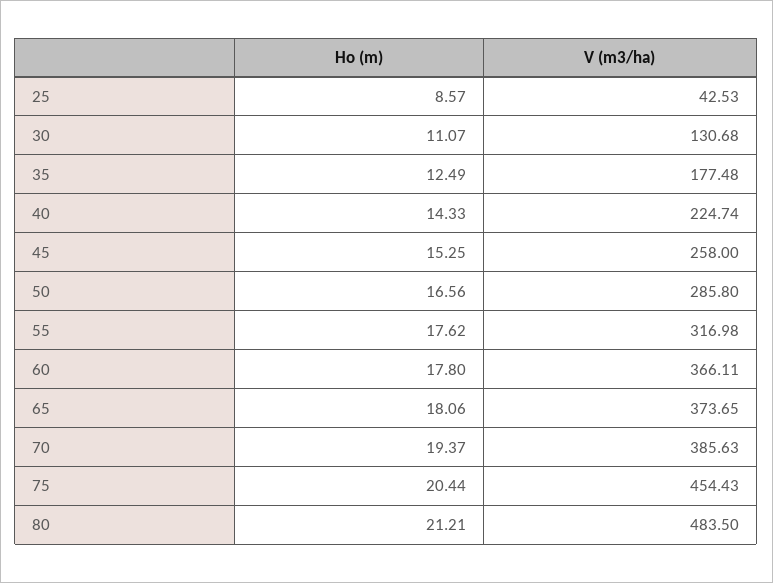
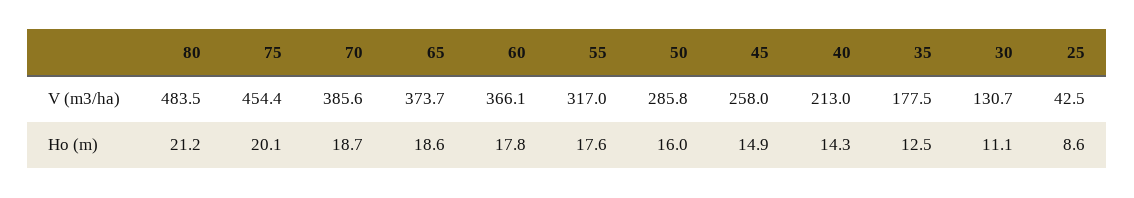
V (m3/ha), 40: 224.74 -> 213
Ho (m), 45: 15.25 -> 14.9
Ho (m), 50: 16.56 -> 16
Ho (m), 65: 18.06 -> 18.6
Ho (m), 70: 19.37 -> 18.7
Ho (m), 75: 20.44 -> 20.1

